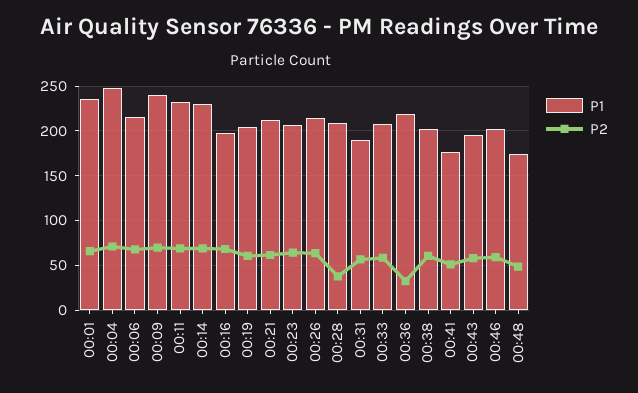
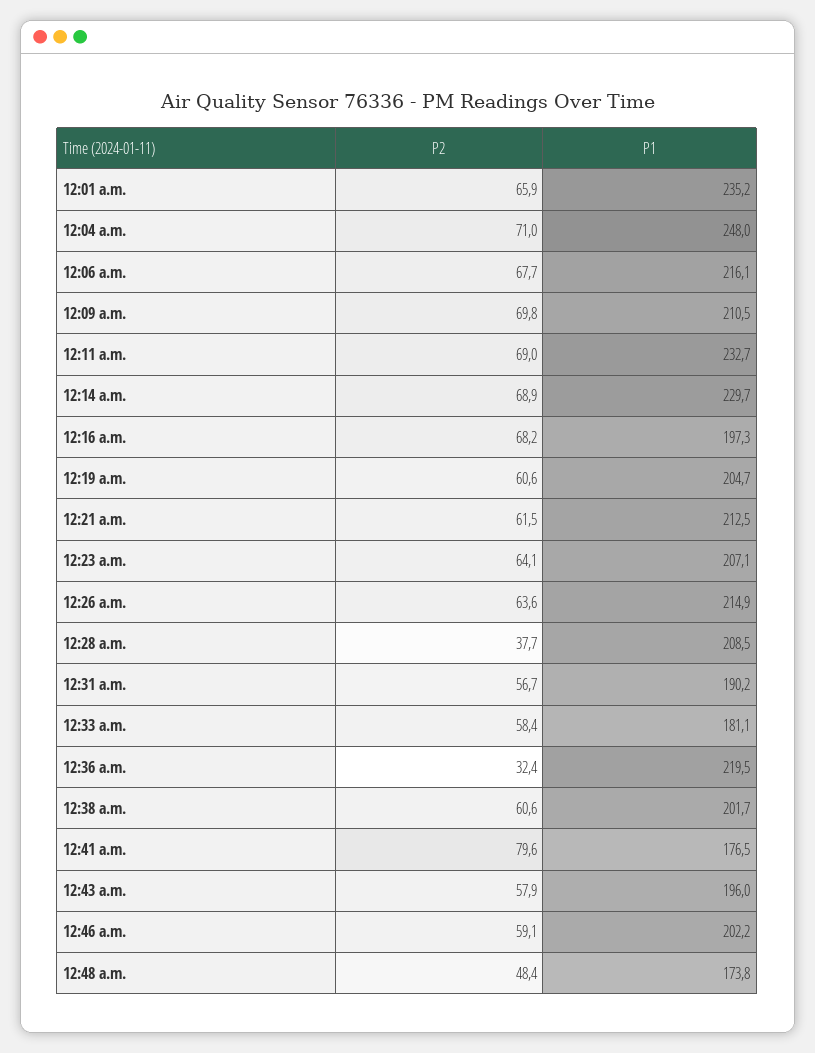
P1, 00:09: 240 -> 210.5
P1, 00:33: 210 -> 181.1
P2, 00:41: 50 -> 79.6

